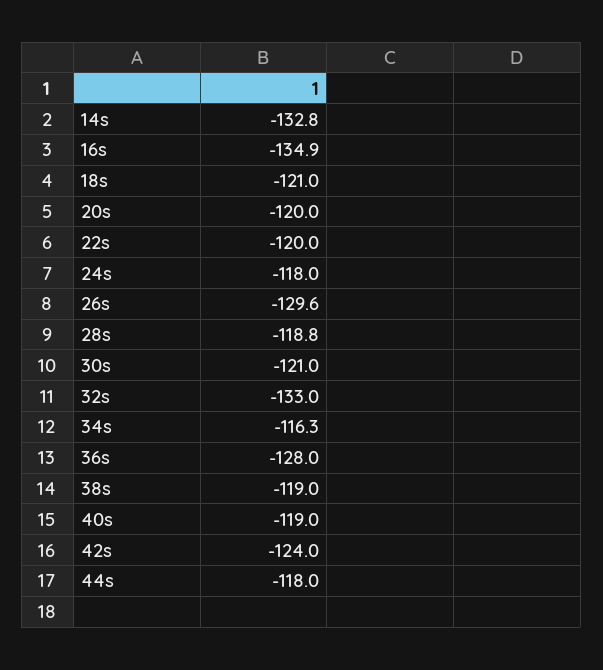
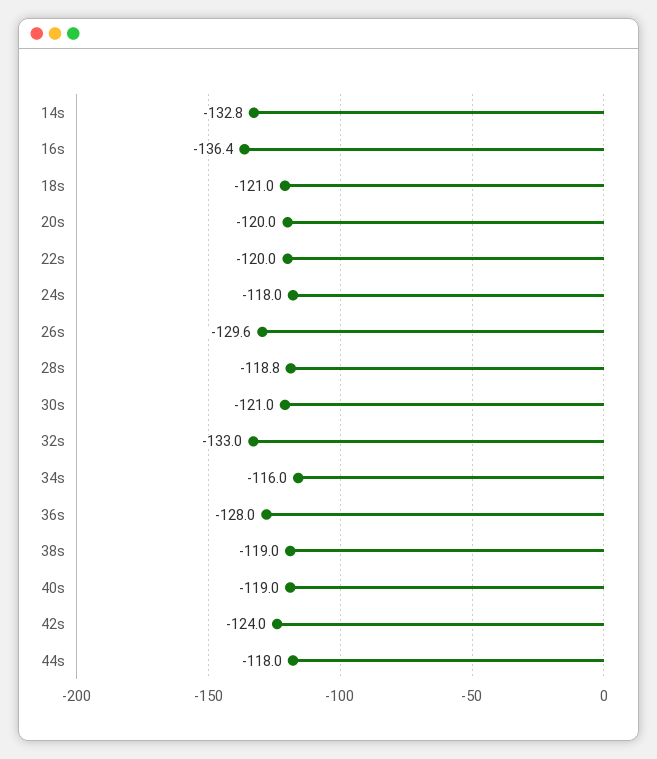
16s: -134.9 -> -136.4
34s: -116.3 -> -116

